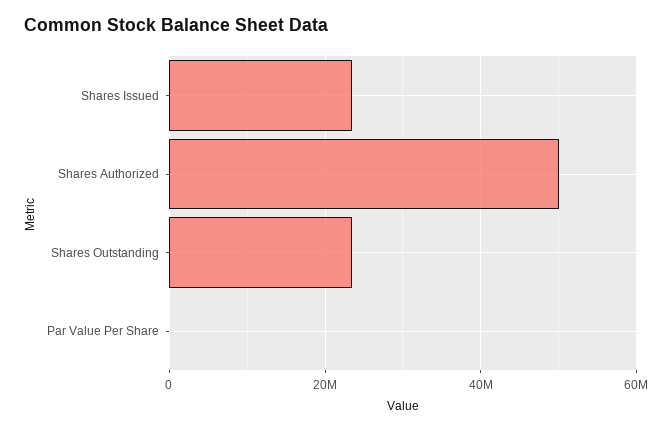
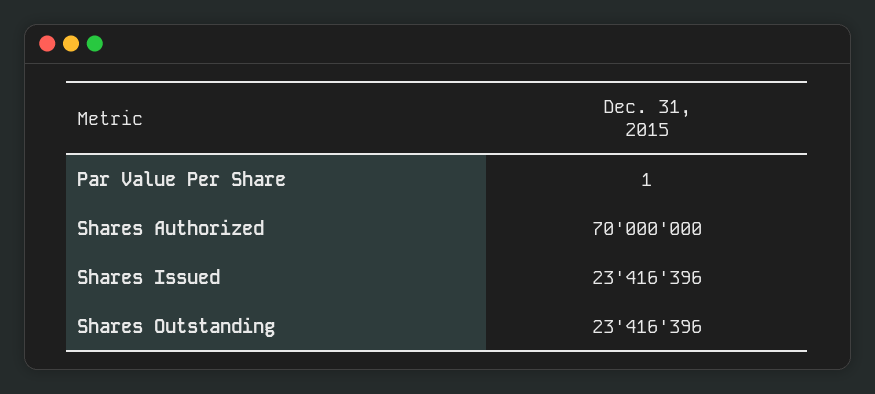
Shares Authorized: 50000000 -> 70000000

